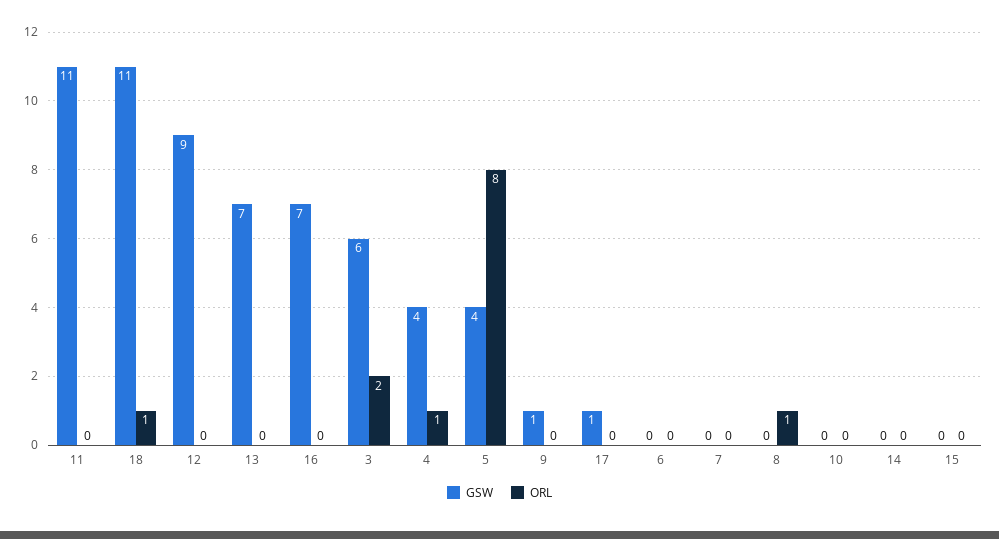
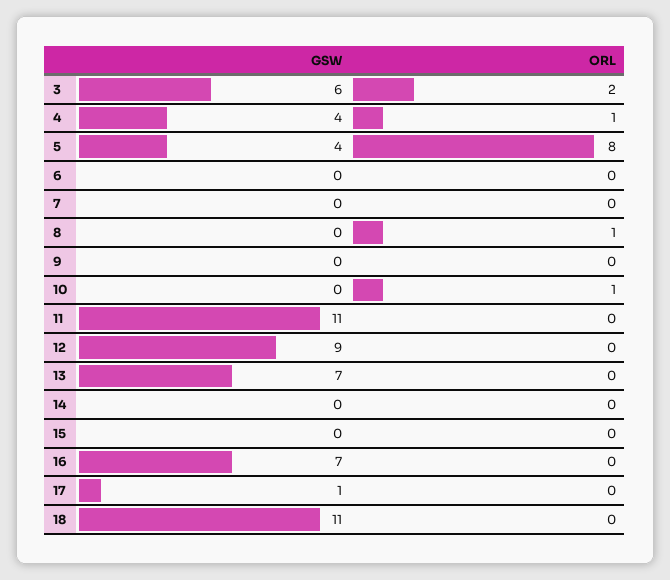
ORL, 18: 1 -> 0
GSW, 9: 1 -> 0
ORL, 10: 0 -> 1

